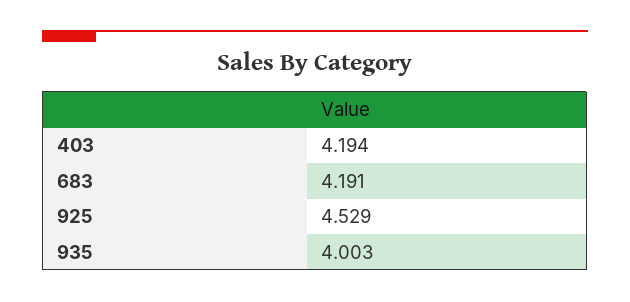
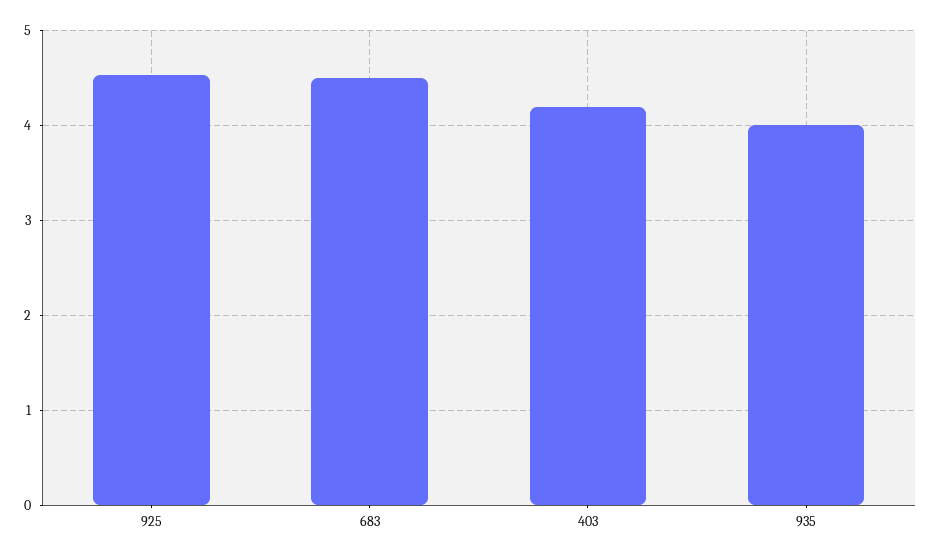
683: 4.191 -> 4.5

